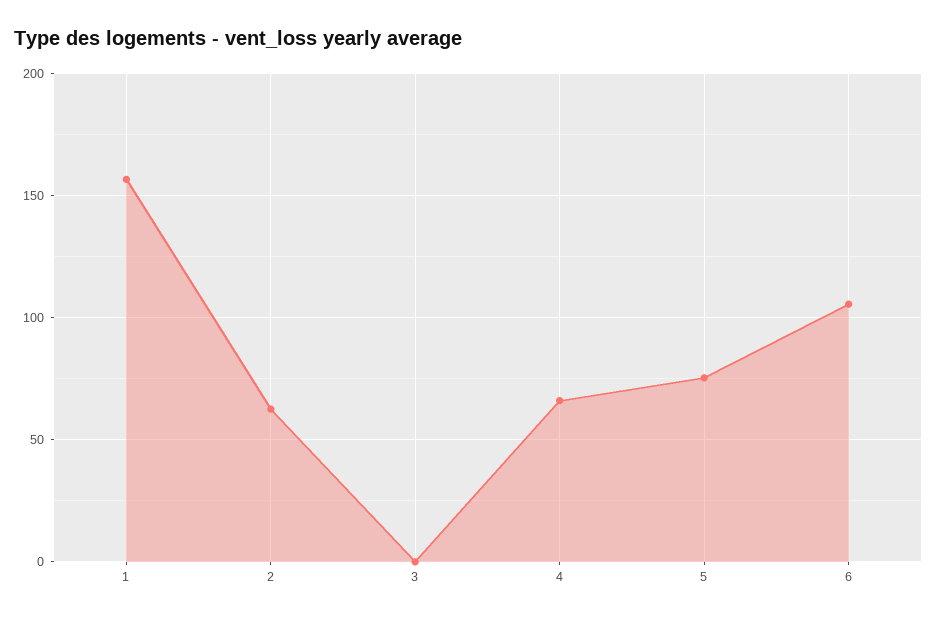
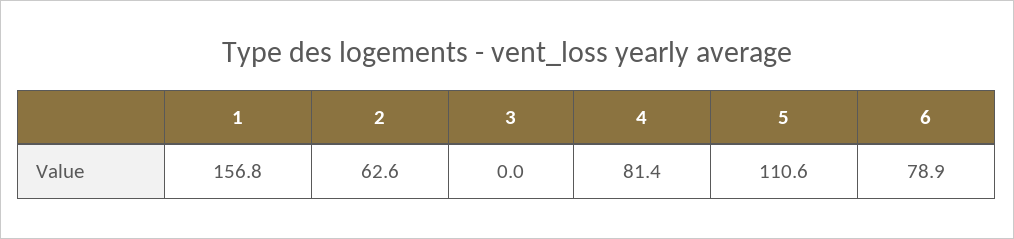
4: 65 -> 81.4
5: 75 -> 110.6
6: 105 -> 78.9

